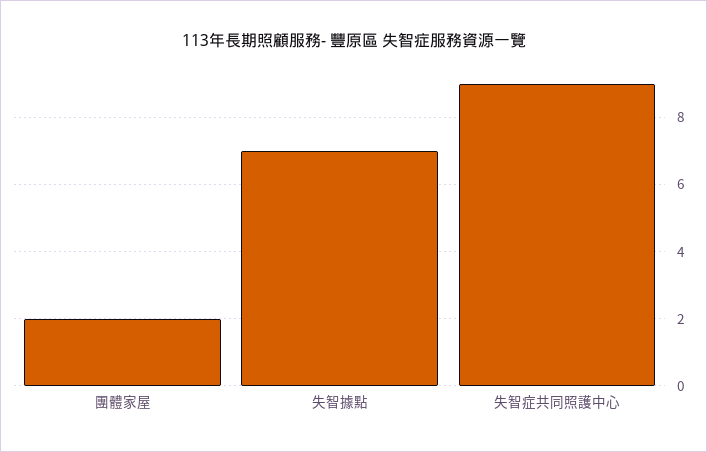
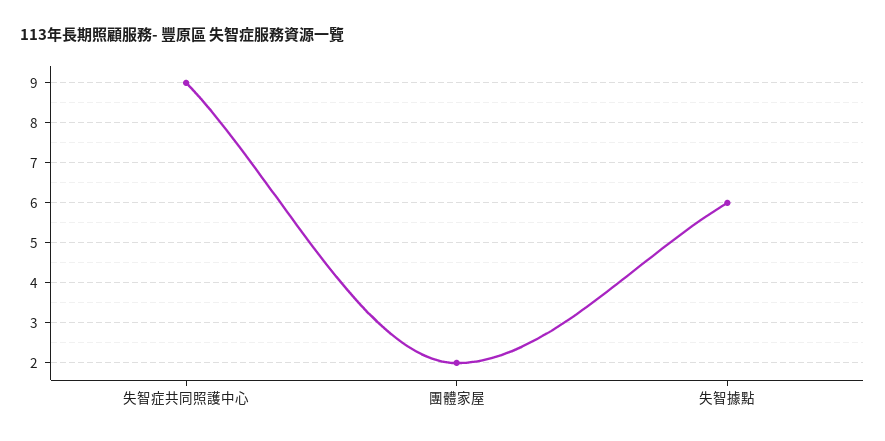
失智據點: 7 -> 6

